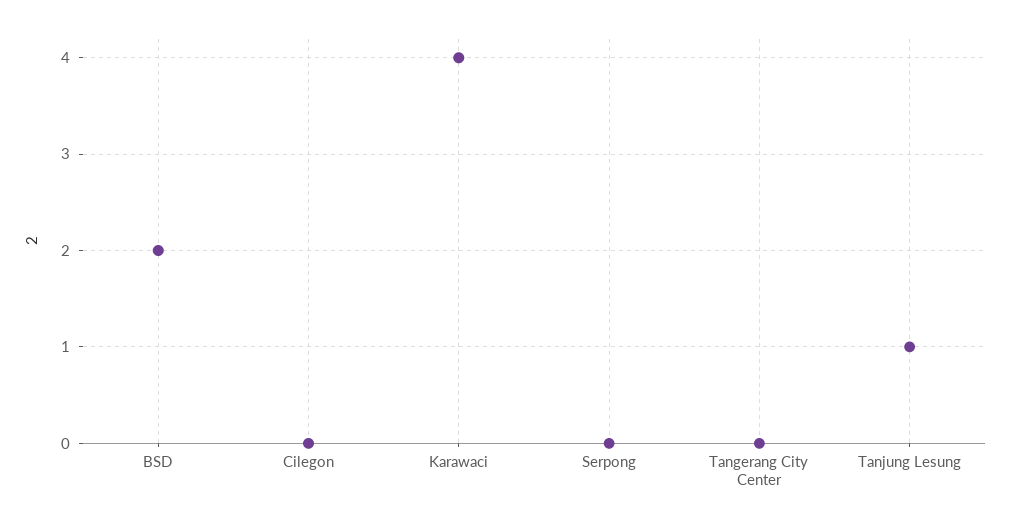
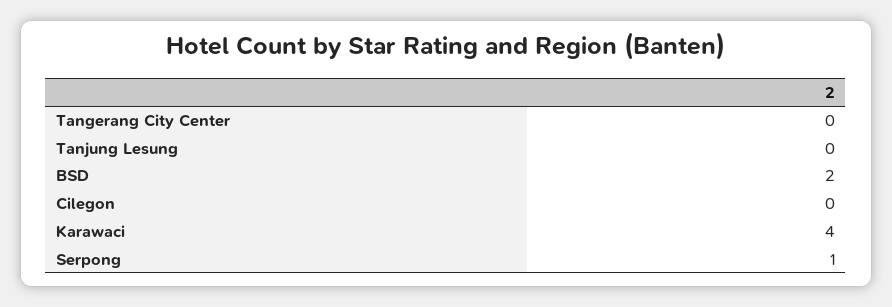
Serpong: 0 -> 1
Tanjung Lesung: 1 -> 0

